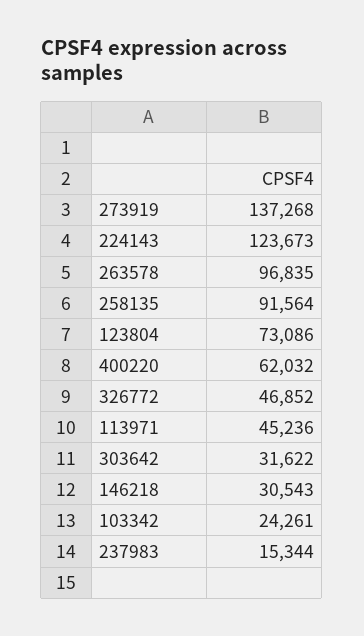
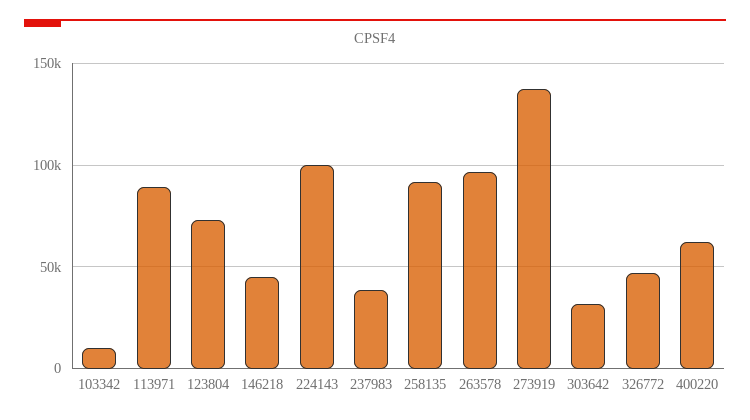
224143: 123673 -> 100000
113971: 45236 -> 90000
146218: 30543 -> 45000
103342: 24261 -> 10000
237983: 15344 -> 40000

